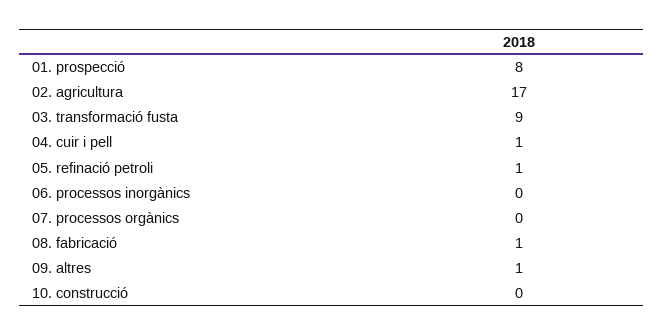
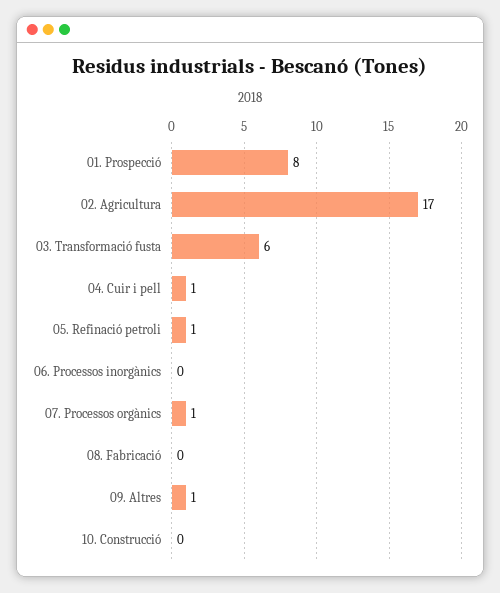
03. transformació fusta: 9 -> 6
07. processos orgànics: 0 -> 1
08. fabricació: 1 -> 0

